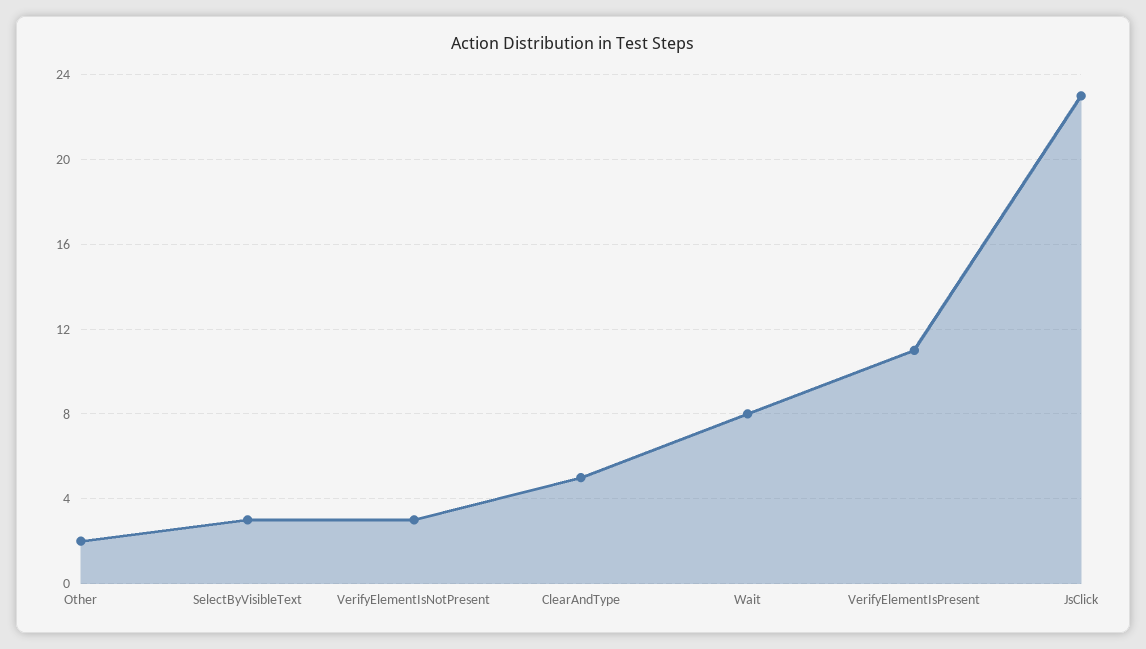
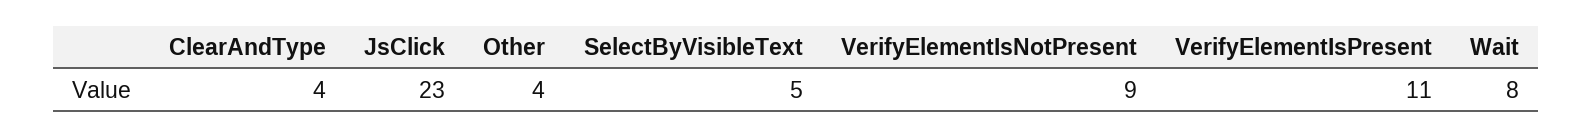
Other: 2 -> 4
SelectByVisibleText: 3 -> 5
VerifyElementIsNotPresent: 3 -> 9
ClearAndType: 5 -> 4

